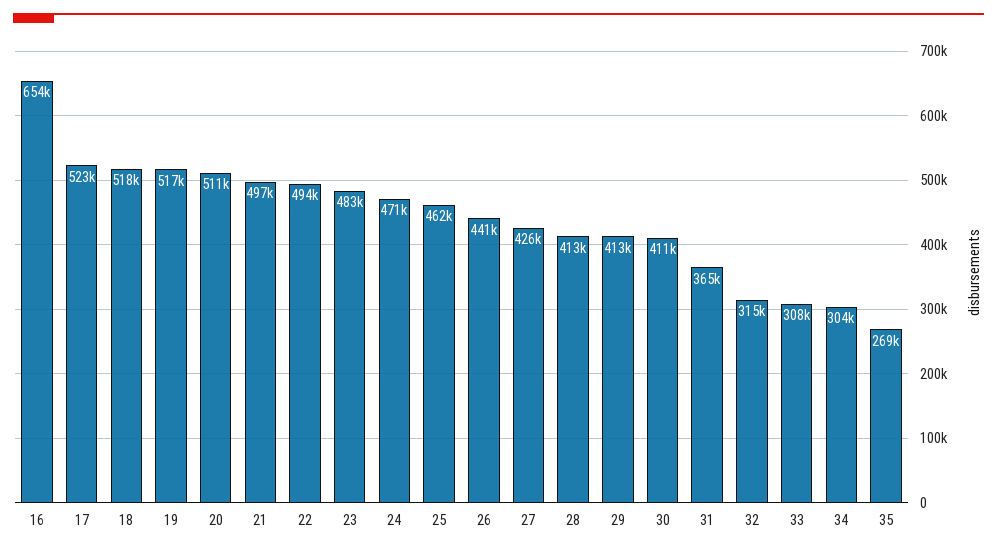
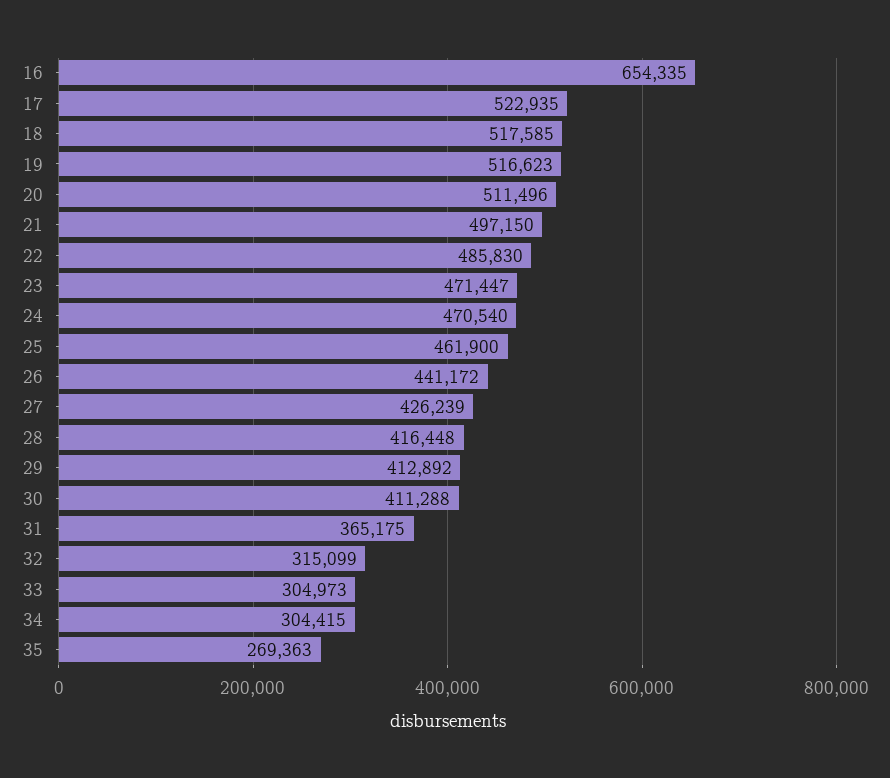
22: 494000 -> 485830
23: 483000 -> 471447
28: 413000 -> 416448
33: 308000 -> 304973

